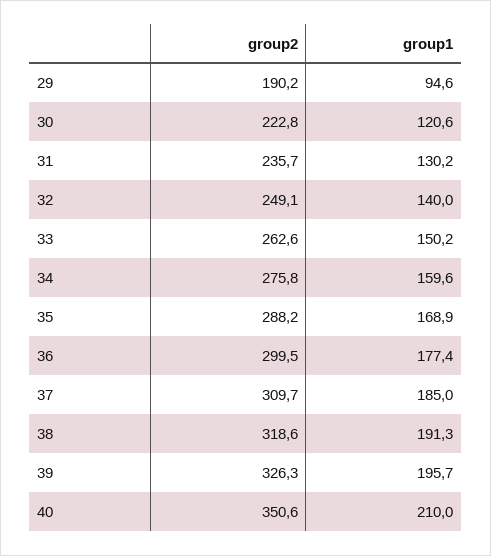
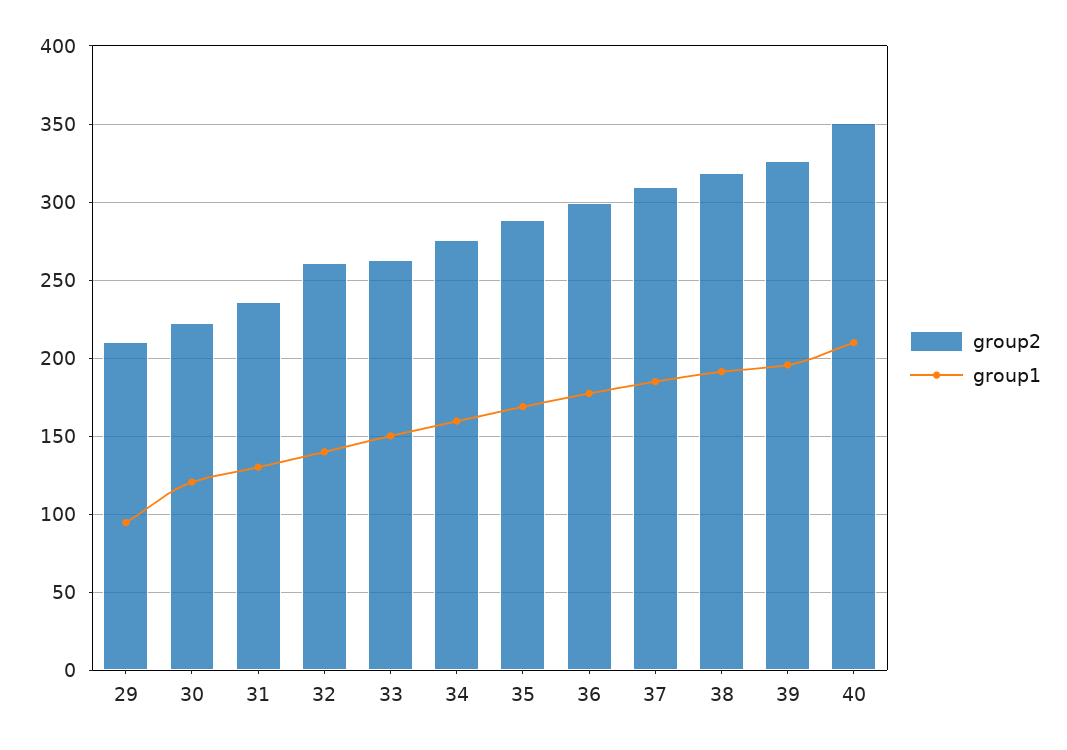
group2, 29: 190.2 -> 210
group2, 32: 249.1 -> 260

